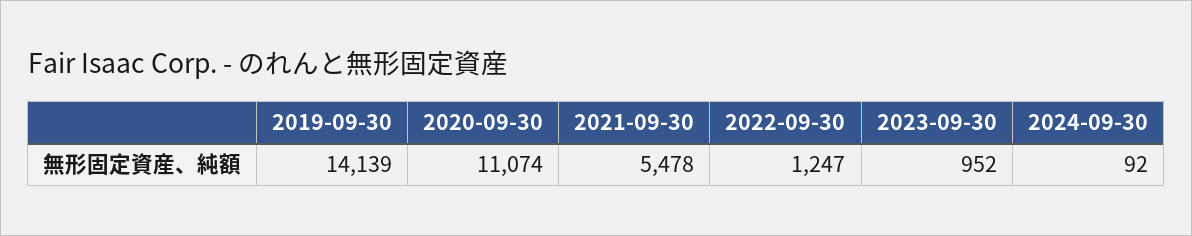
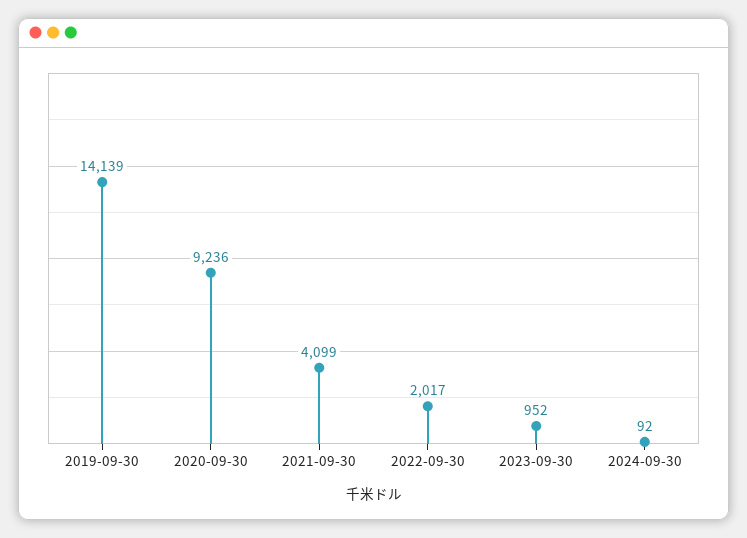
2020-09-30: 11074 -> 9236
2021-09-30: 5478 -> 4099
2022-09-30: 1247 -> 2017

